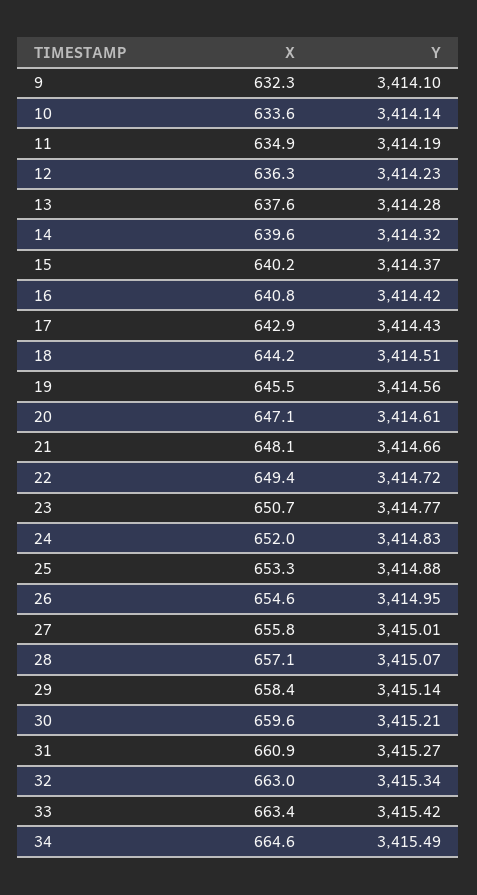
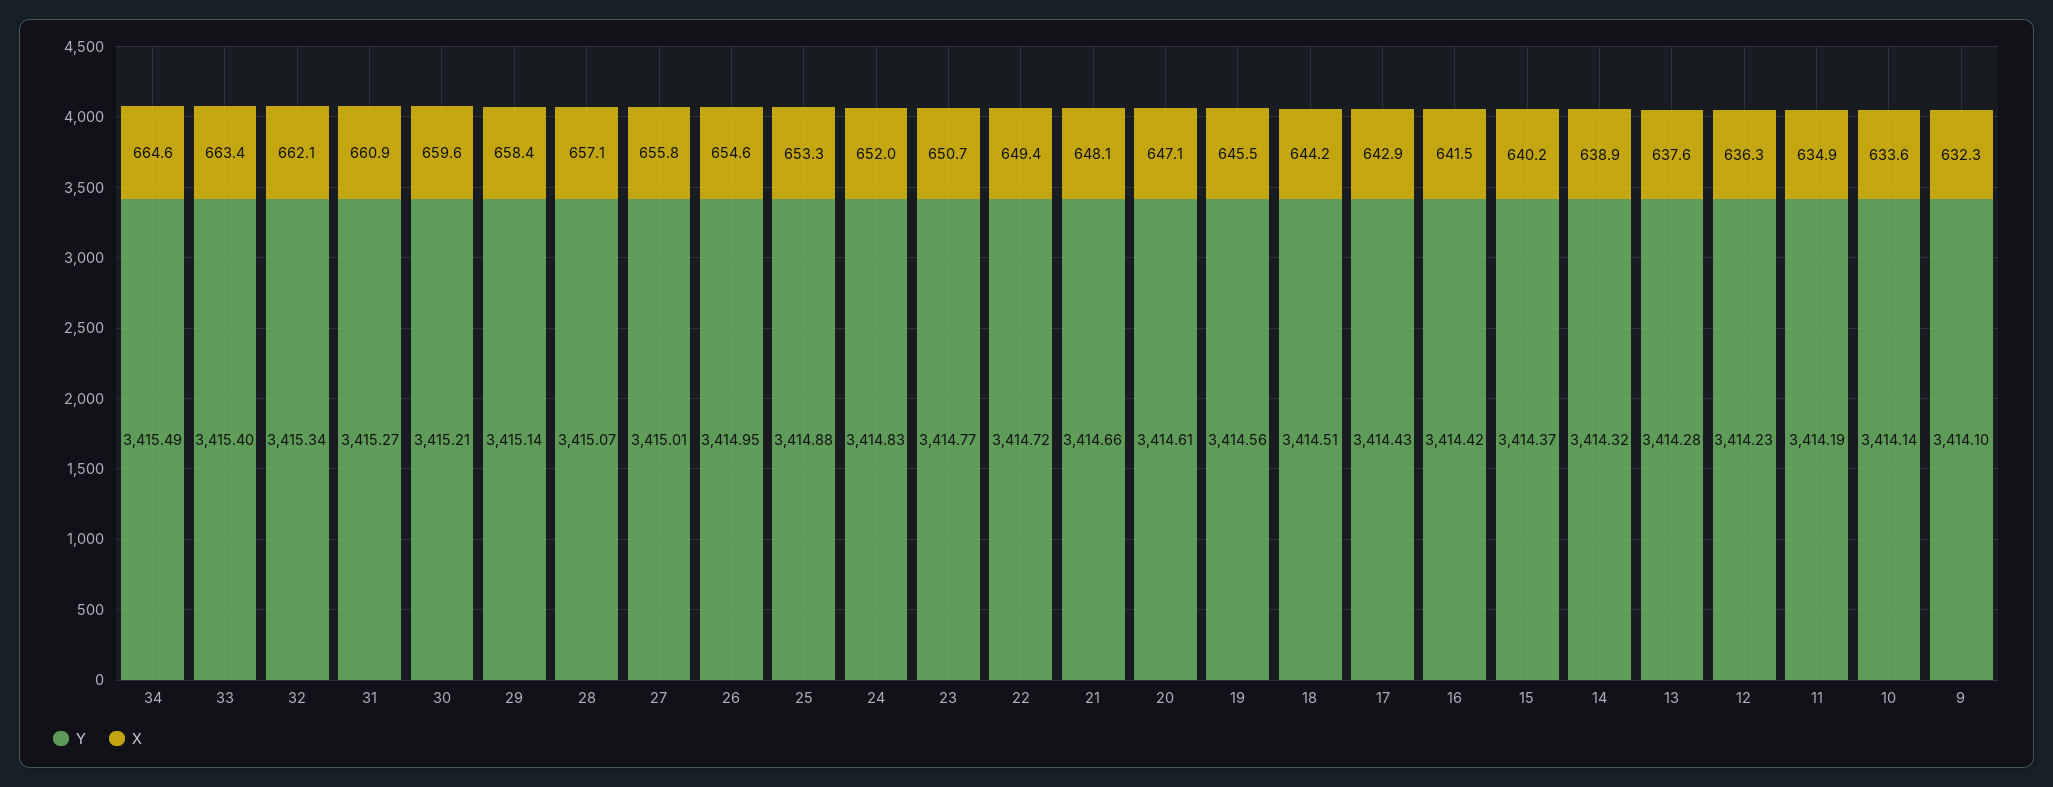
X, 14: 639.6 -> 638.9
X, 16: 640.8 -> 641.5
X, 32: 663 -> 662.1
Y, 33: 3415.42 -> 3415.4

